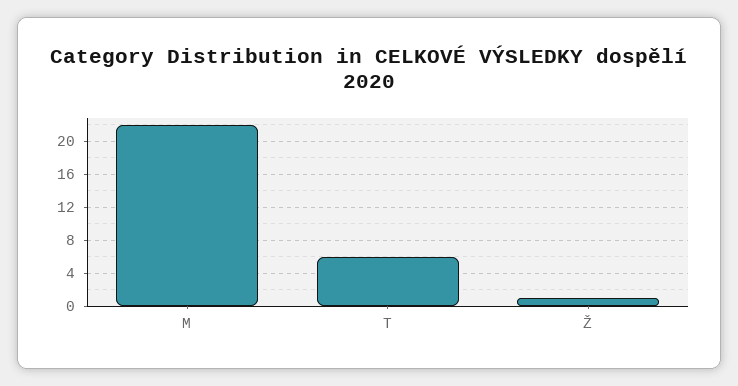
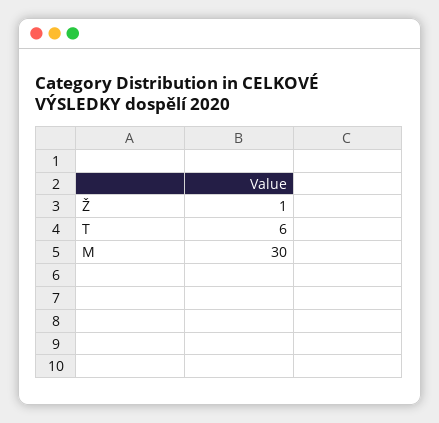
M: 22 -> 30

